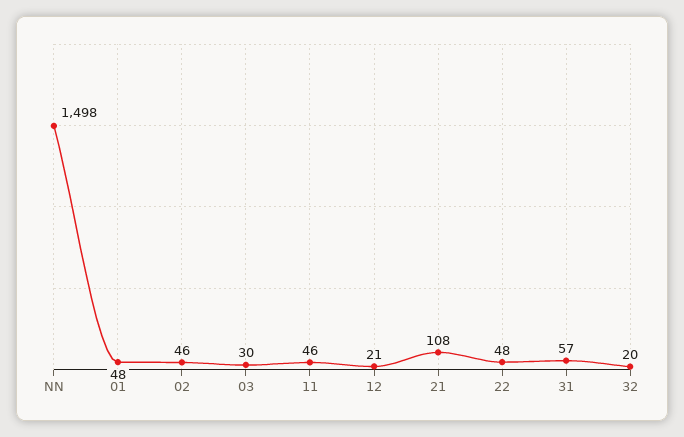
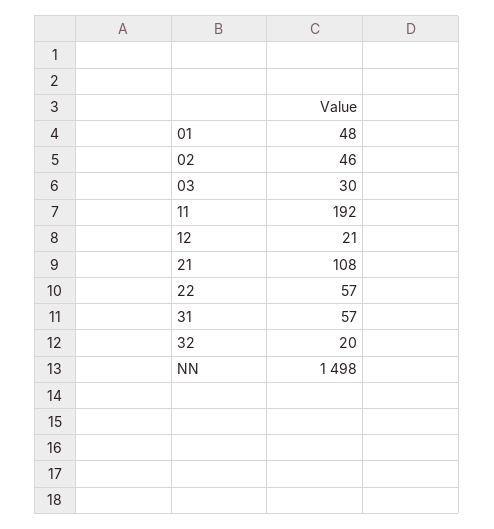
11: 46 -> 192
22: 48 -> 57

